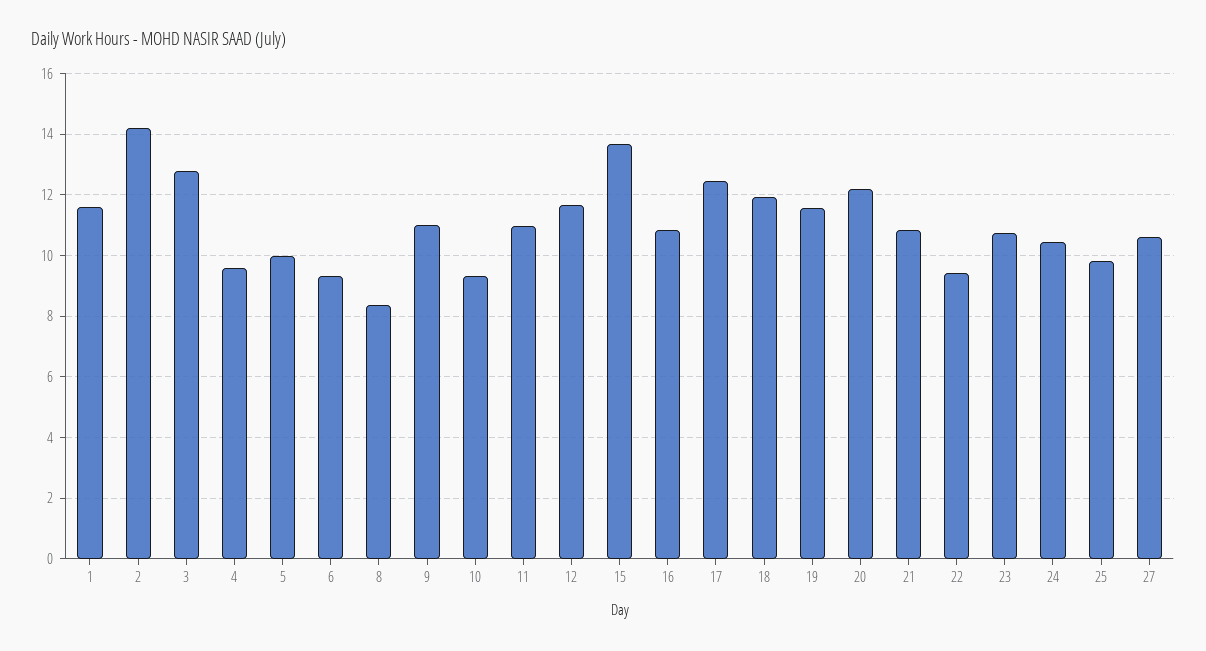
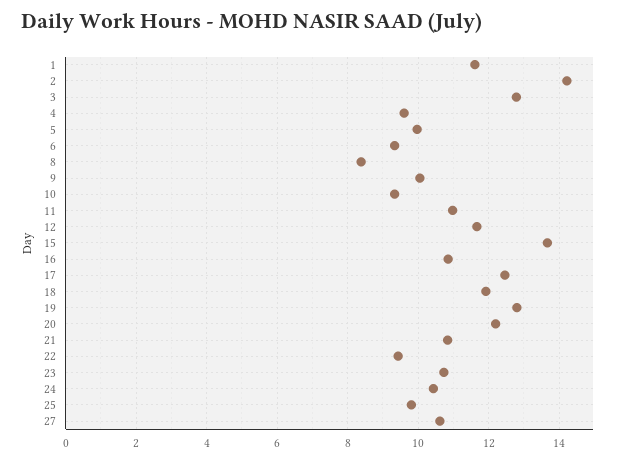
9: 11 -> 10
19: 11.6 -> 12.8

